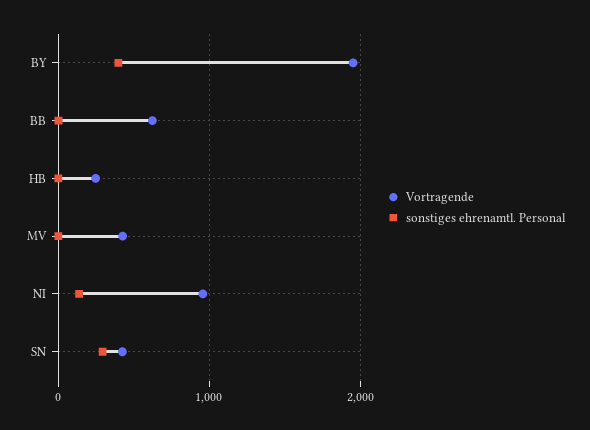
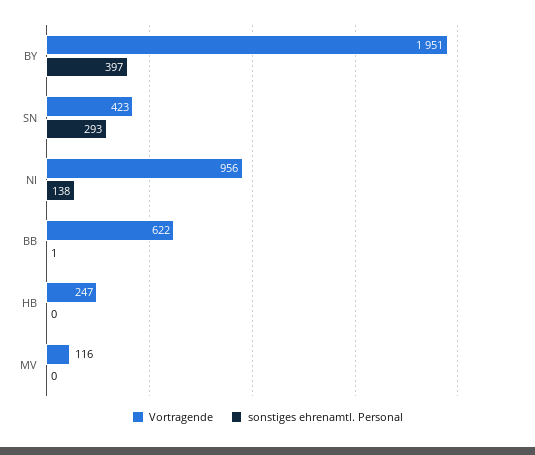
Vortragende, MV: 400 -> 116

